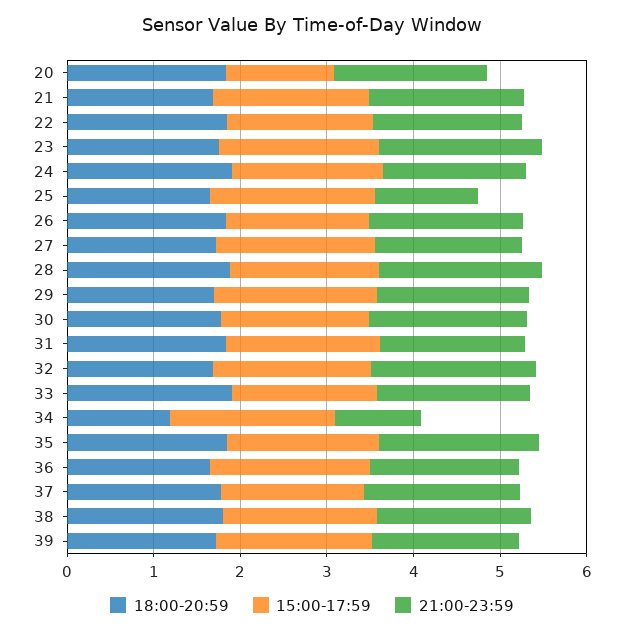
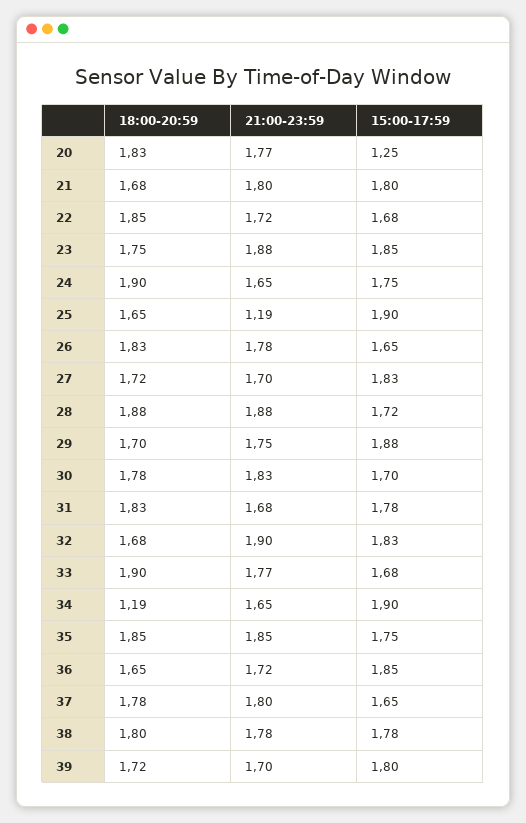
21:00-23:59, 34: 1 -> 1.65

